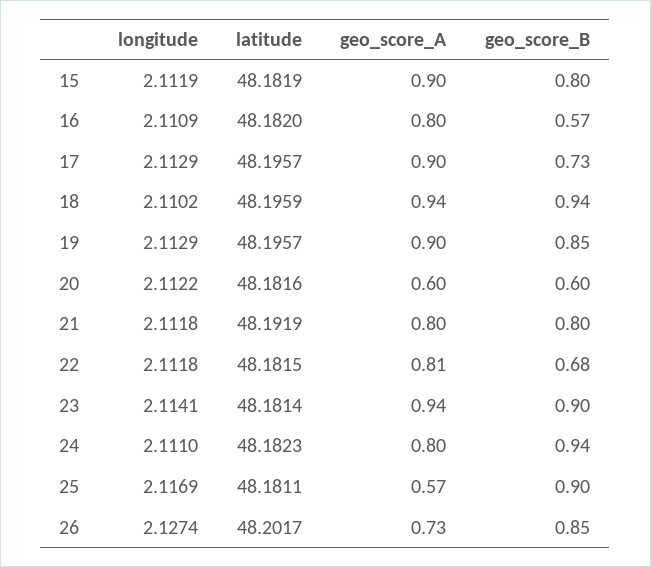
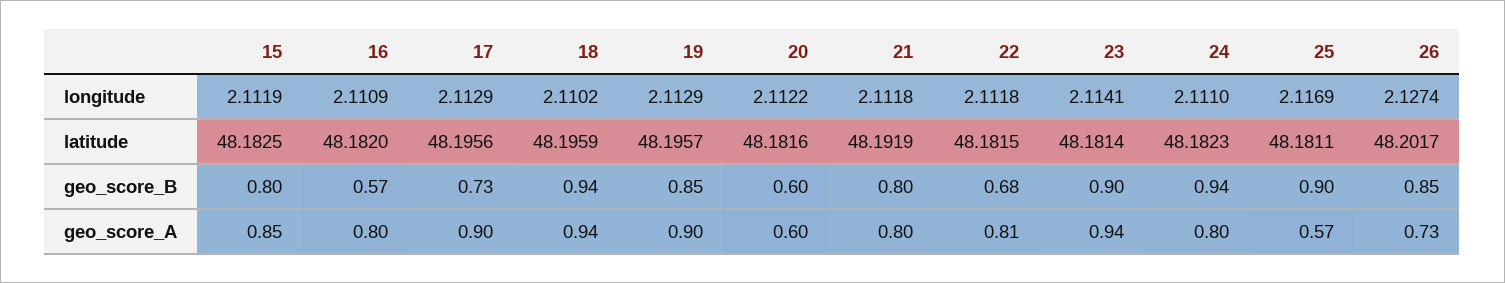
latitude, 15: 48.1819 -> 48.1825
geo_score_A, 15: 0.9 -> 0.85
latitude, 17: 48.1957 -> 48.1956

